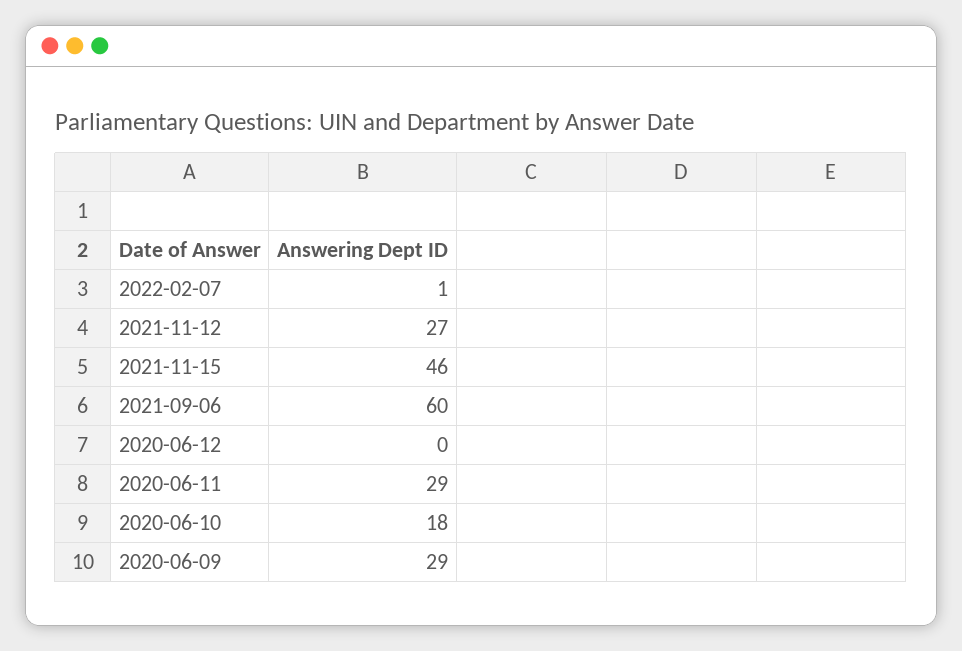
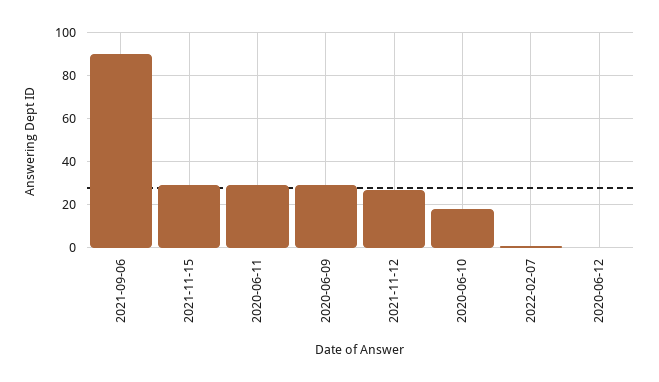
2021-11-15: 46 -> 30
2021-09-06: 60 -> 90

